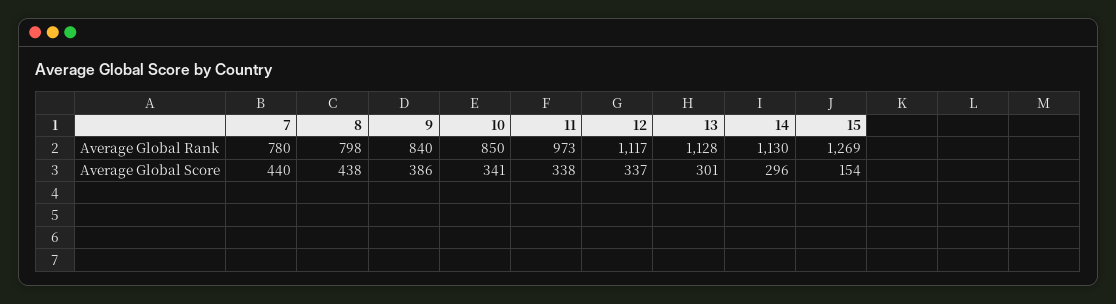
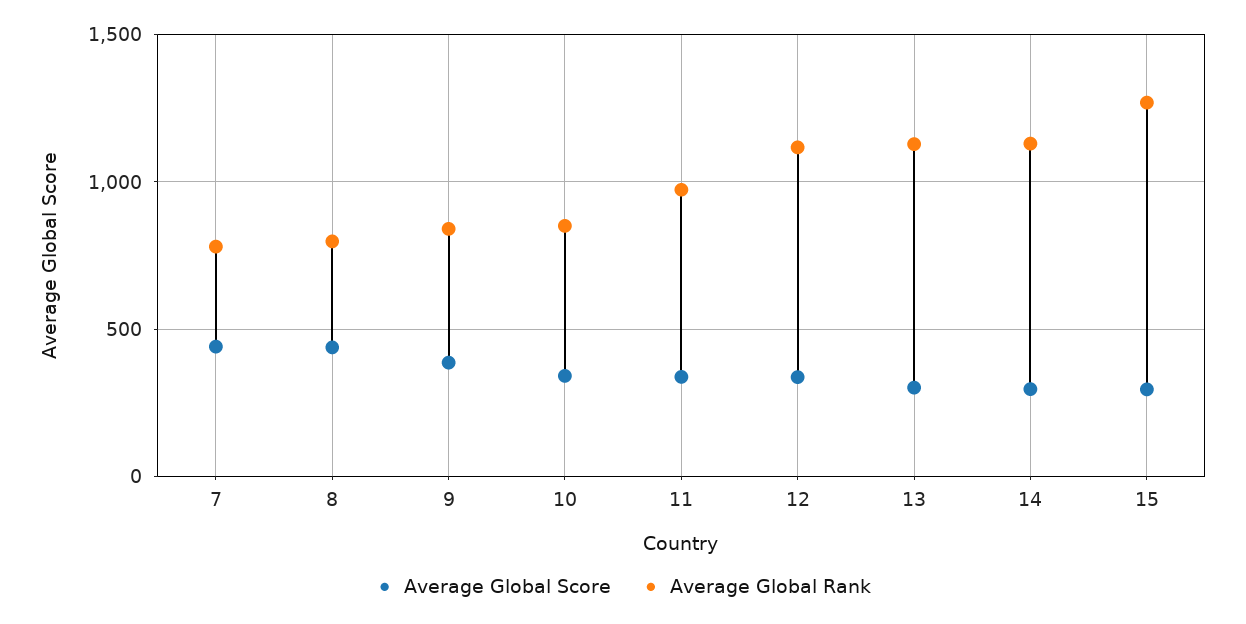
Average Global Score, 15: 154 -> 300

